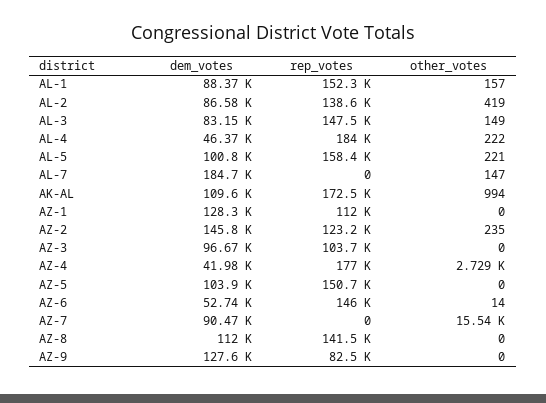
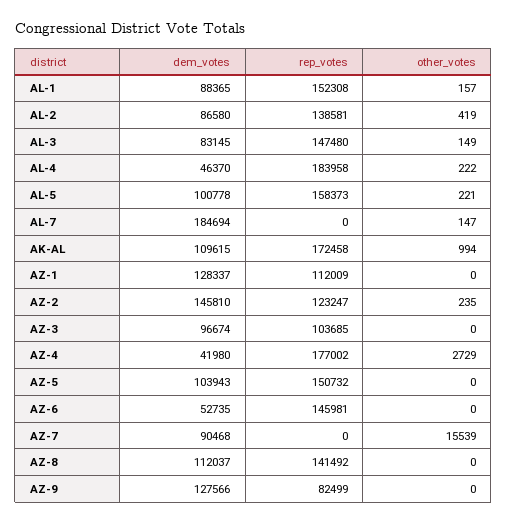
other_votes, AZ-6: 14 -> 0

